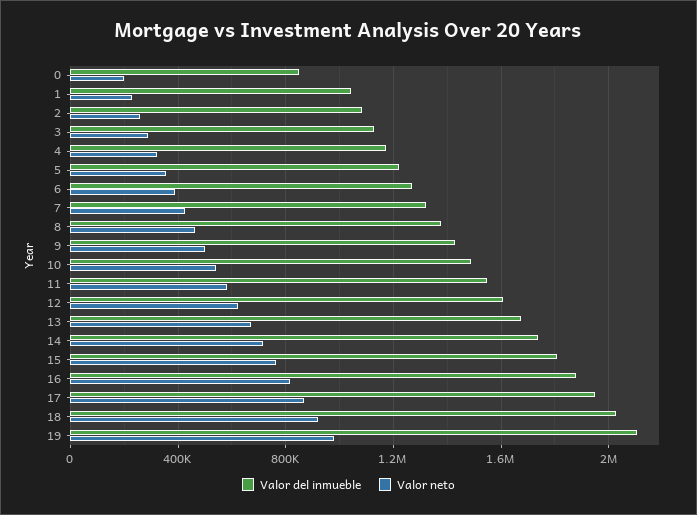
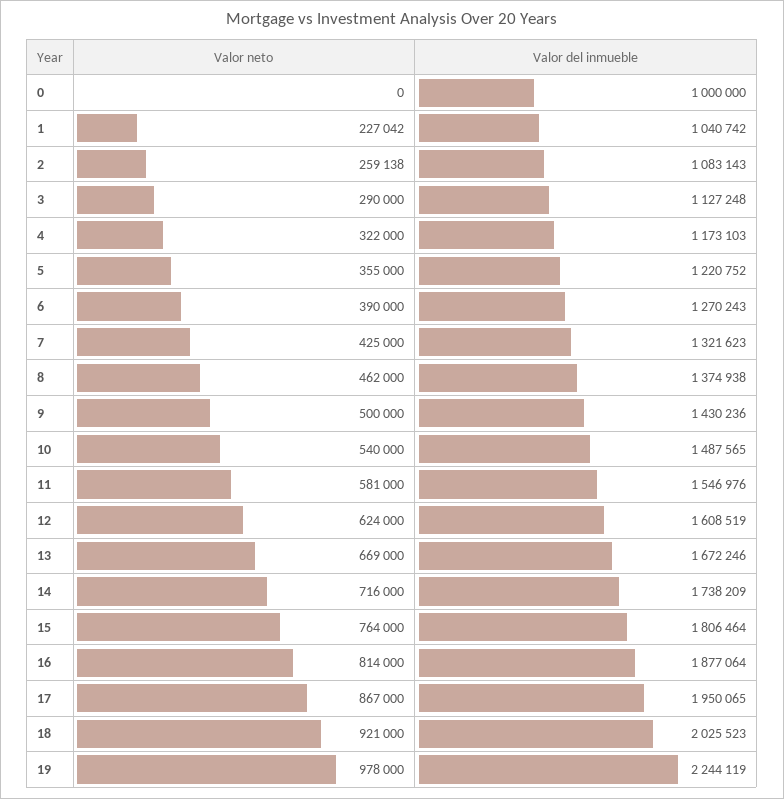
Valor del inmueble, 0: 850000 -> 1000000
Valor neto, 0: 200000 -> 0
Valor del inmueble, 19: 2100000 -> 2244119

